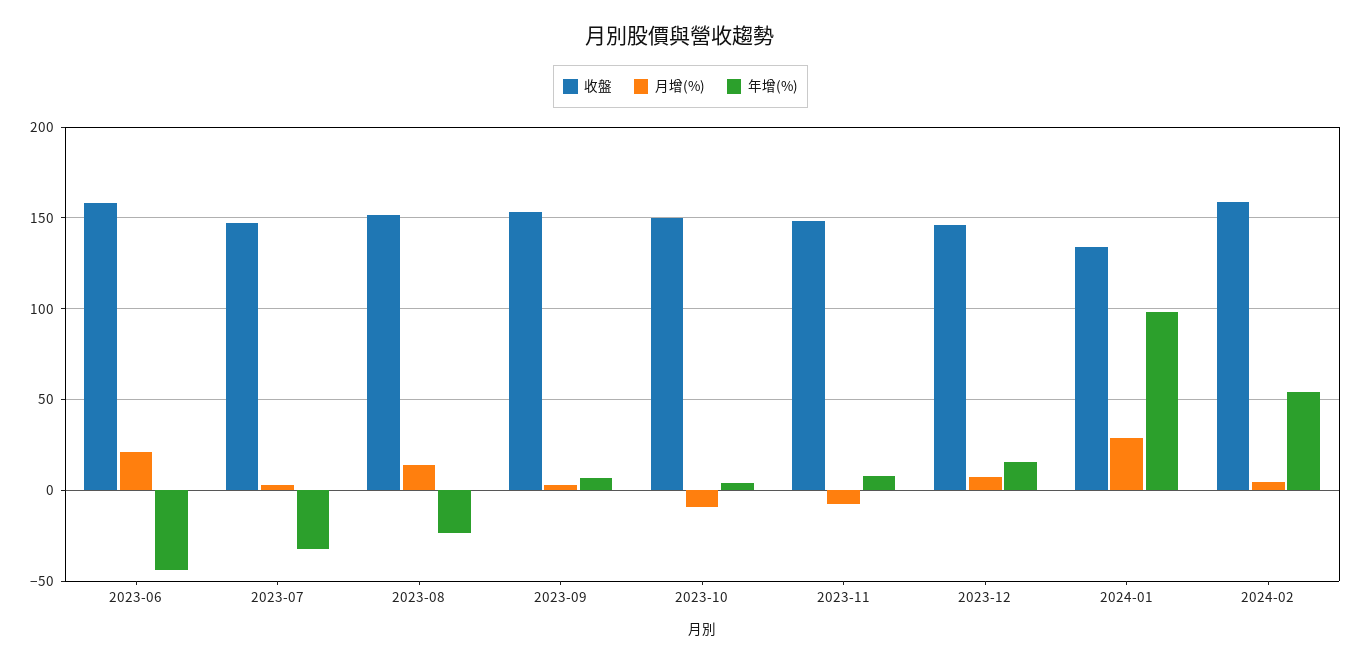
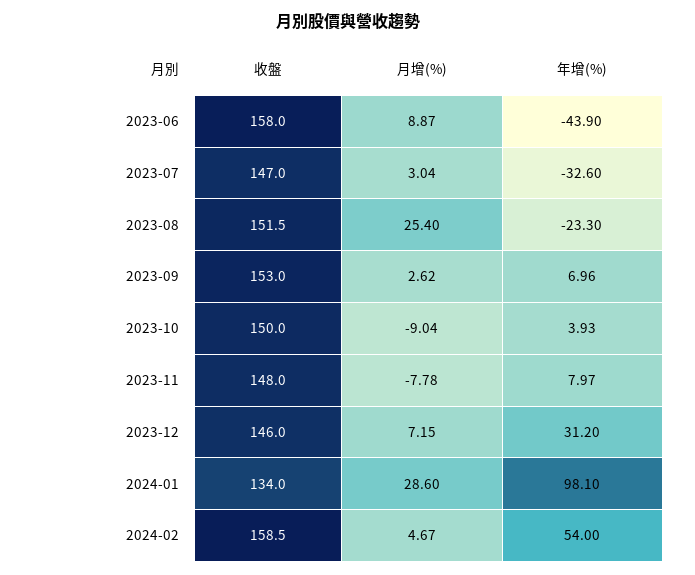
月增(%), 2023-06: 20 -> 8.87
月增(%), 2023-08: 15 -> 25.4
年增(%), 2023-12: 15 -> 31.2

